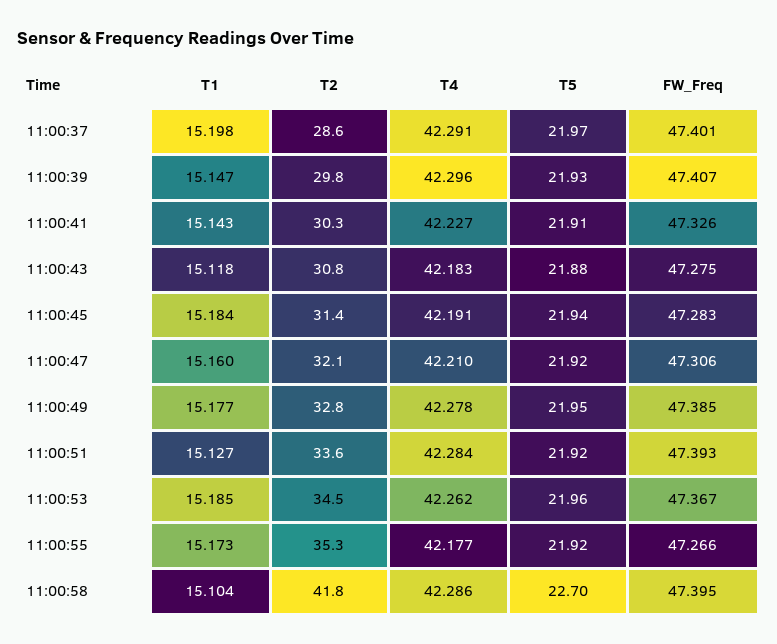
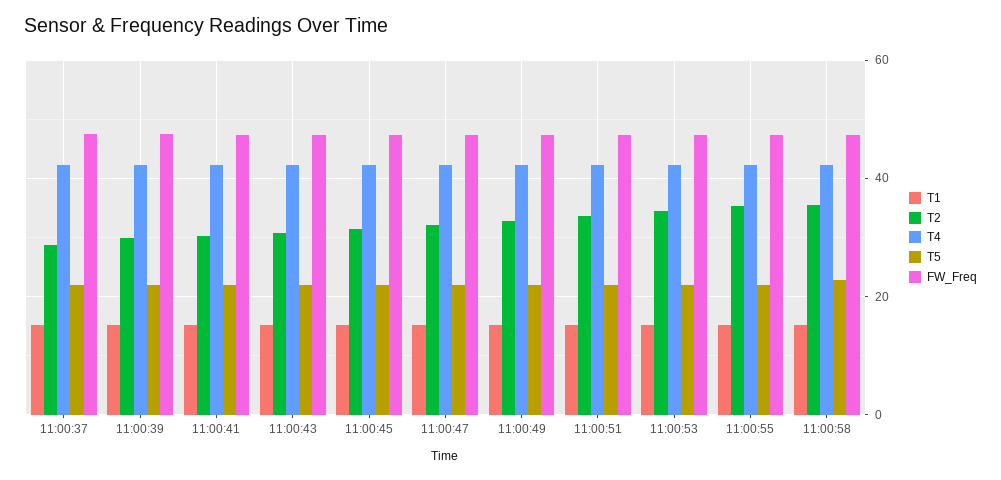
T2, 11:00:58: 41.8 -> 36

